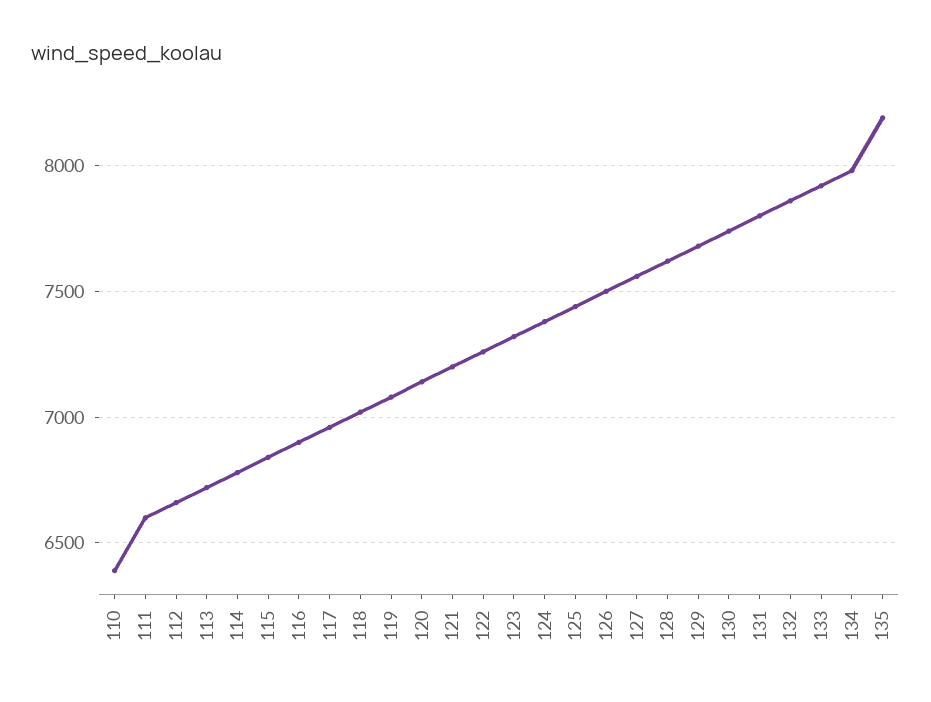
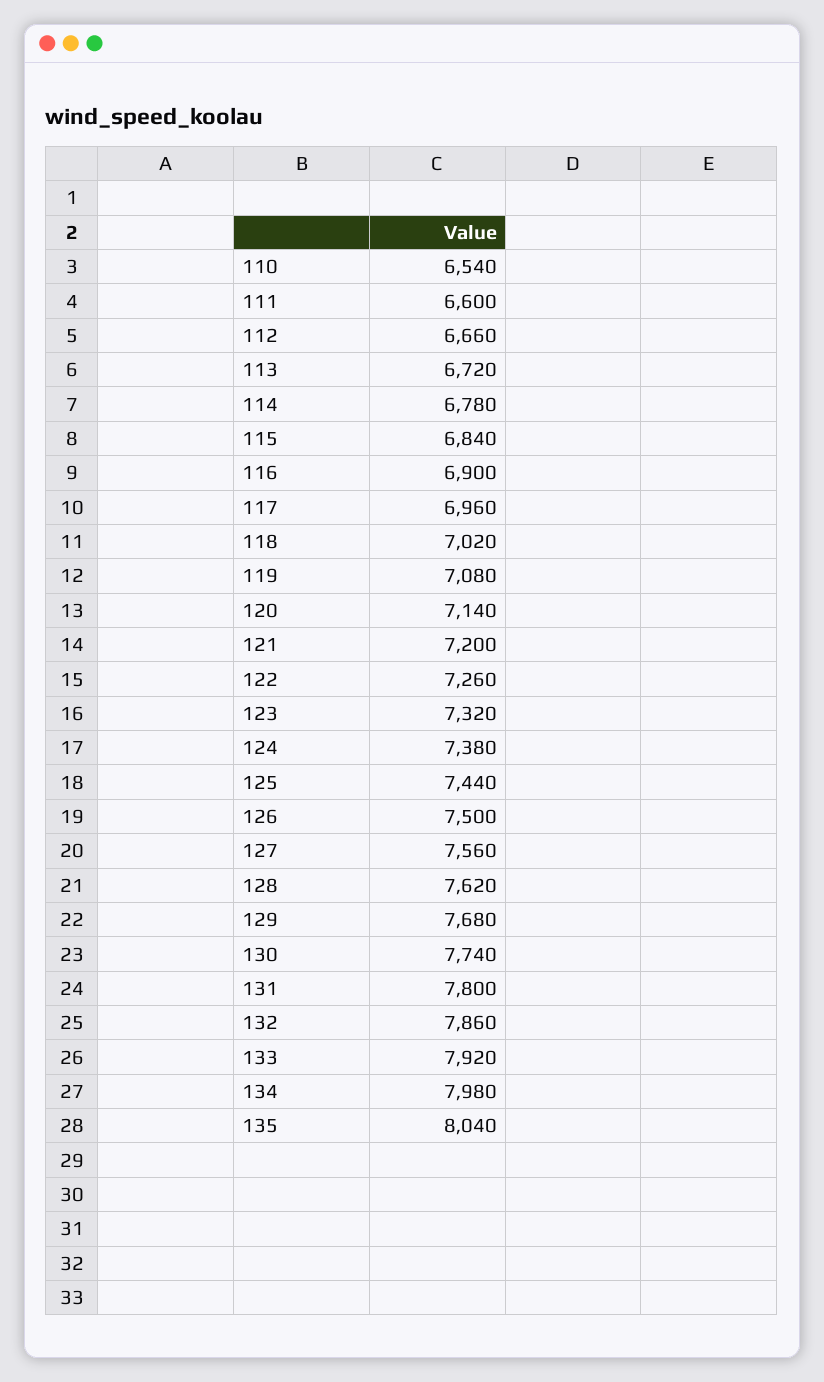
110: 6400 -> 6540
135: 8200 -> 8040

